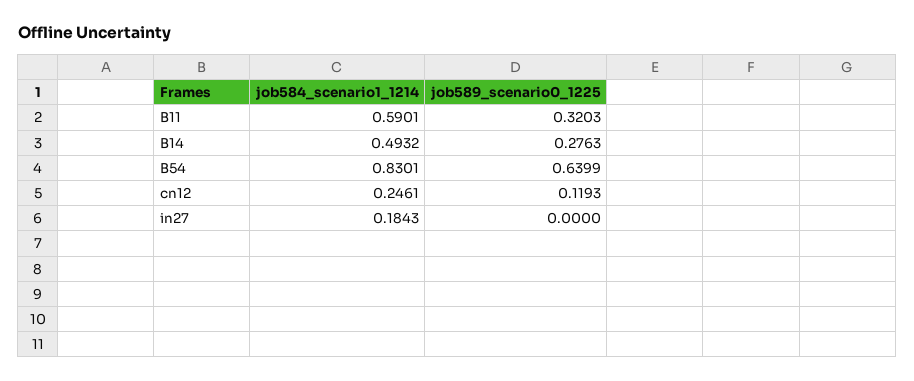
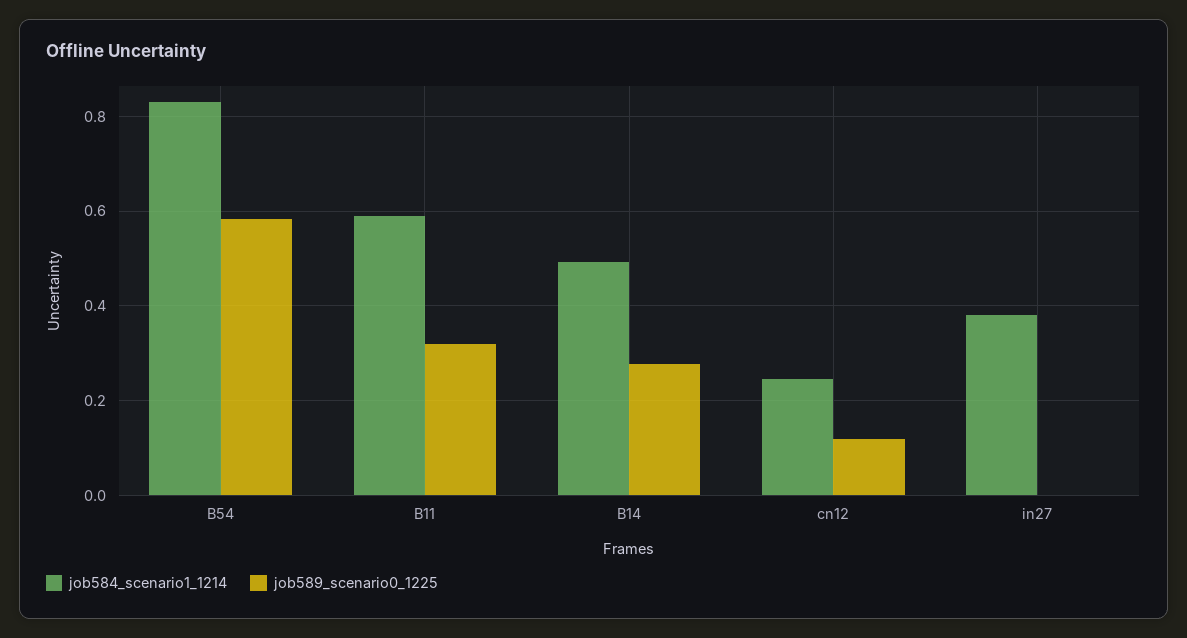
job589_scenario0_1225, B54: 0.6399 -> 0.58
job584_scenario1_1214, in27: 0.1843 -> 0.38

